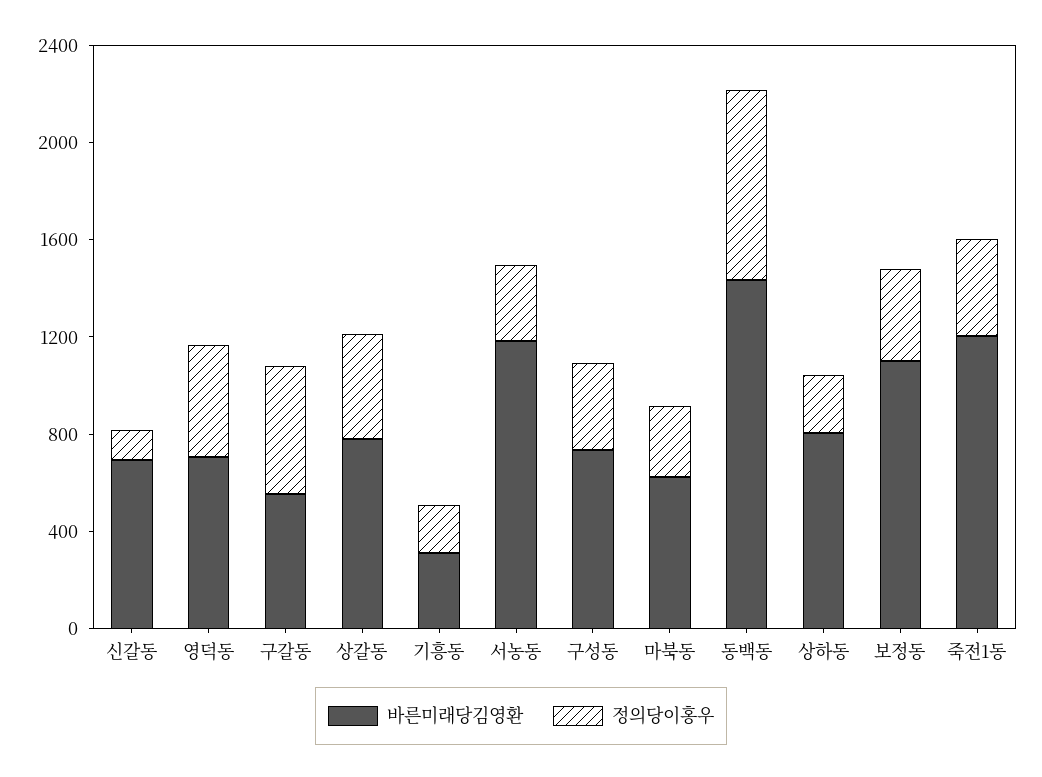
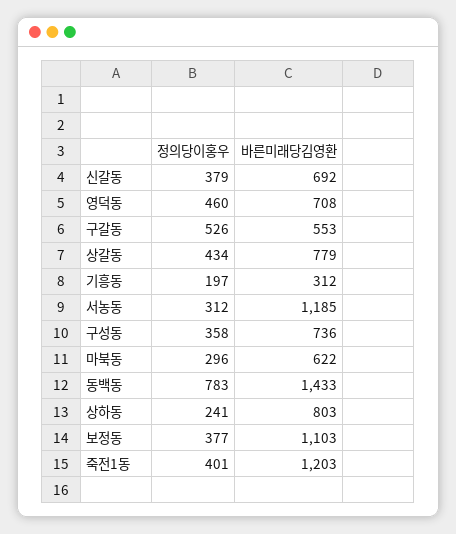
정의당이홍우, 신갈동: 100 -> 379

